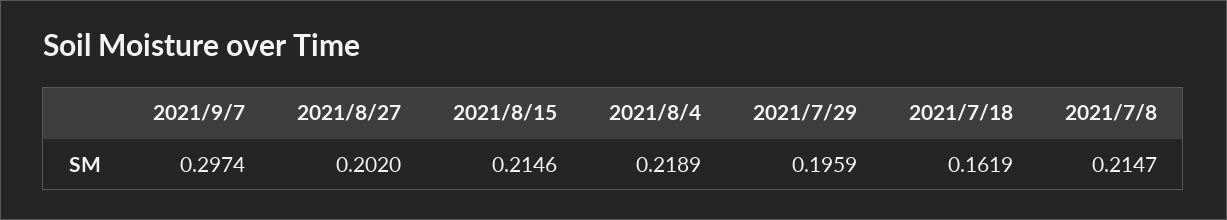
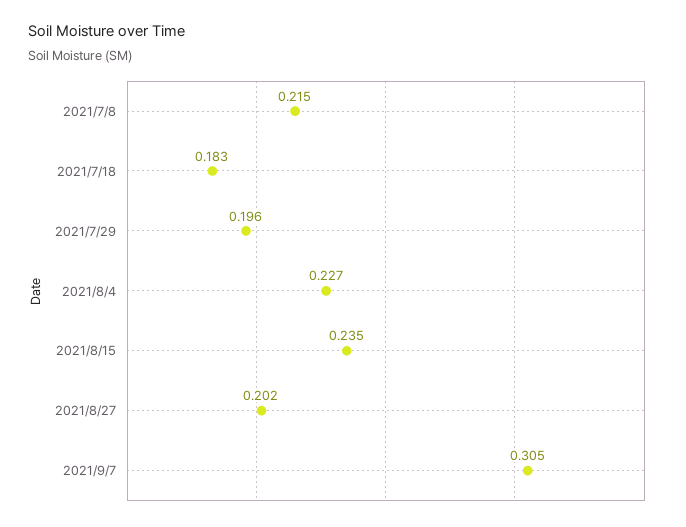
2021/9/7: 0.2974 -> 0.305
2021/8/15: 0.2146 -> 0.235
2021/8/4: 0.2189 -> 0.227
2021/7/18: 0.1619 -> 0.183

